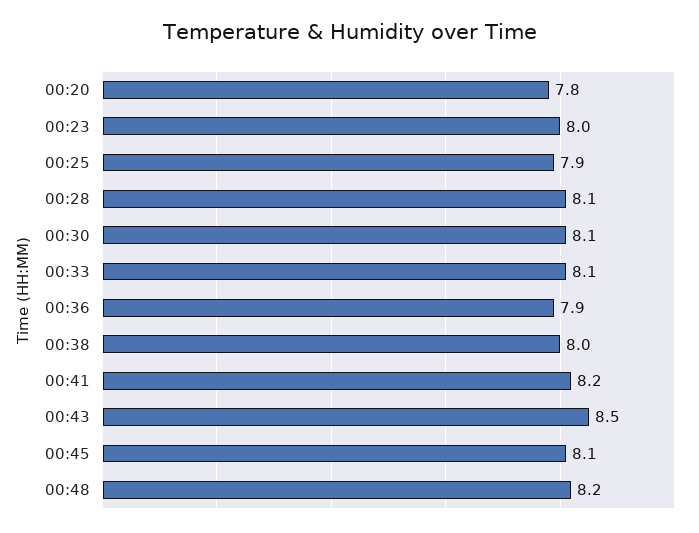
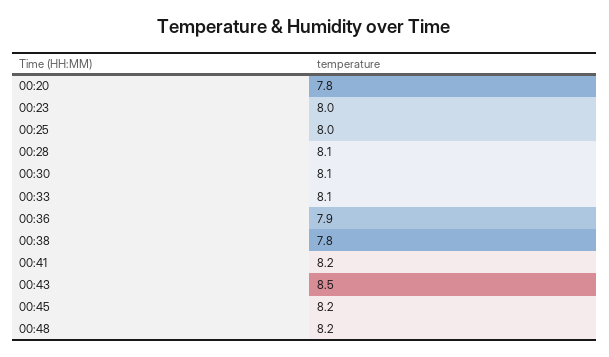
00:25: 7.9 -> 8
00:38: 8 -> 7.8
00:45: 8.1 -> 8.2

